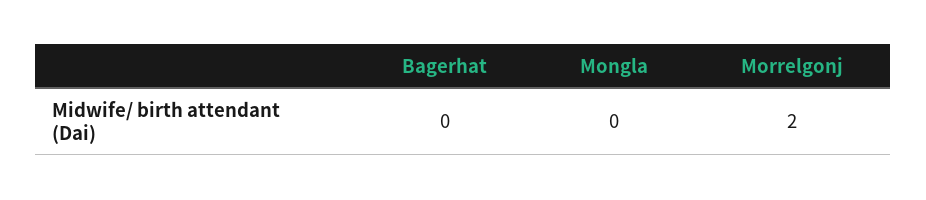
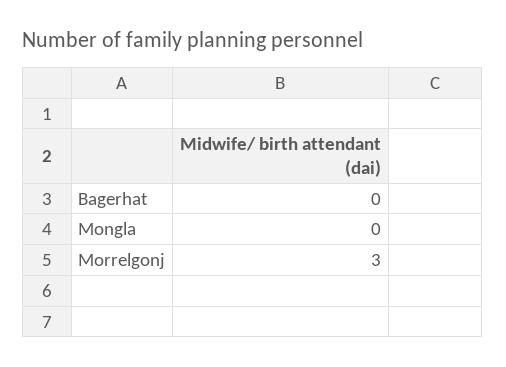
Morrelgonj: 2 -> 3

